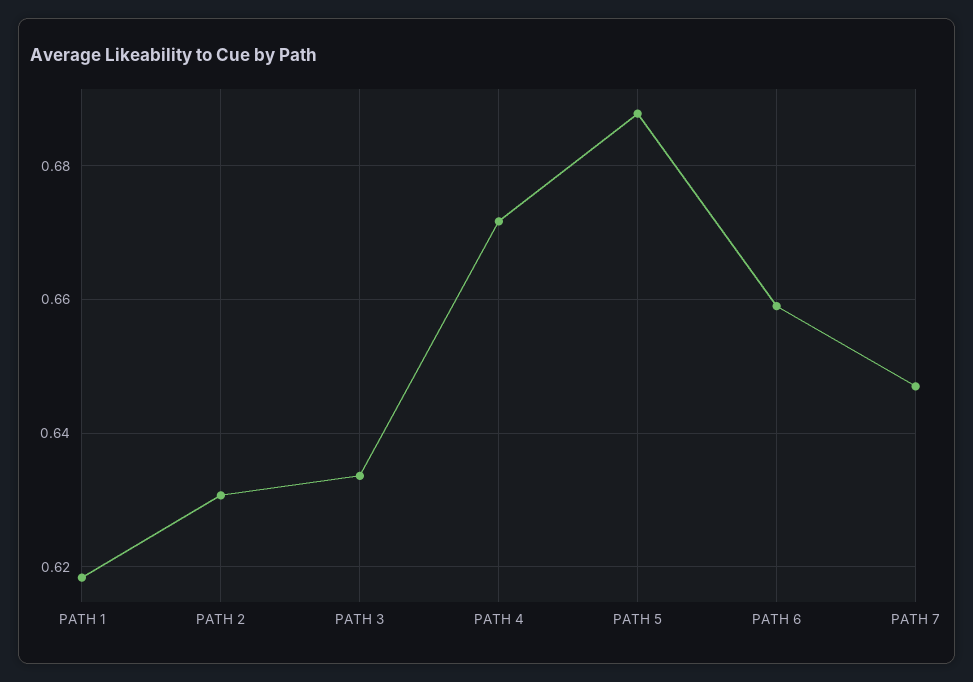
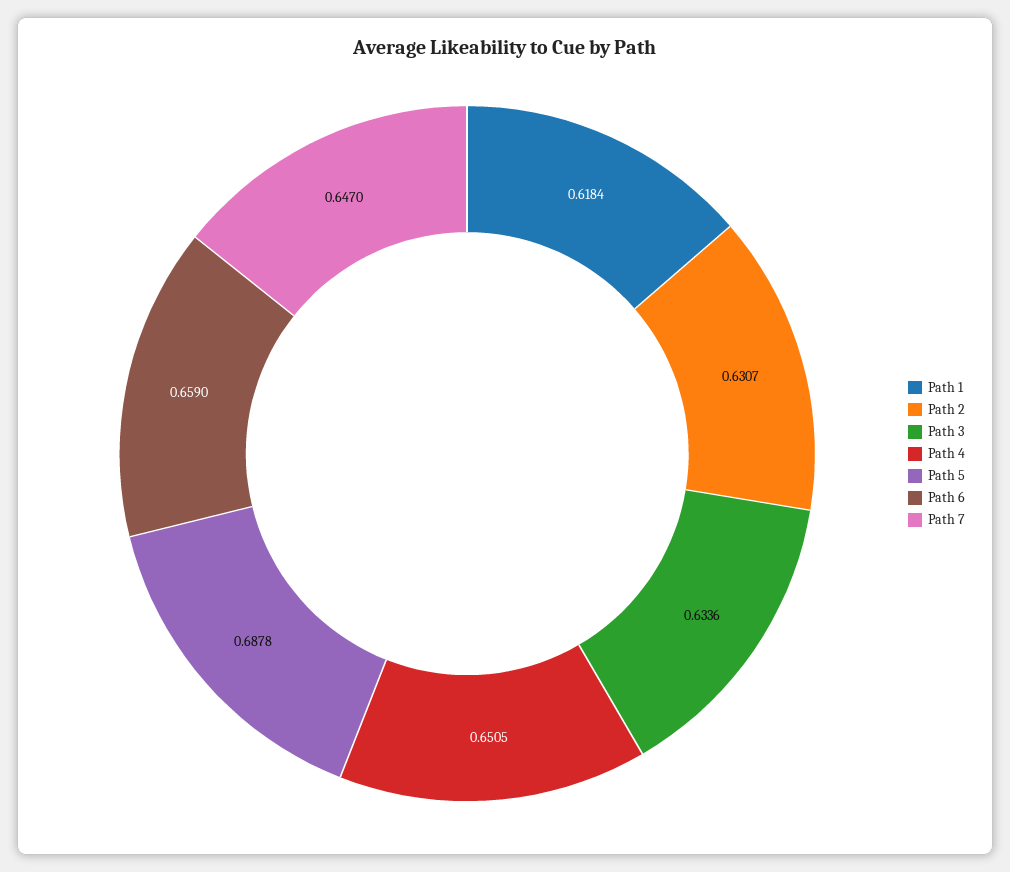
PATH 4: 0.672 -> 0.6505

